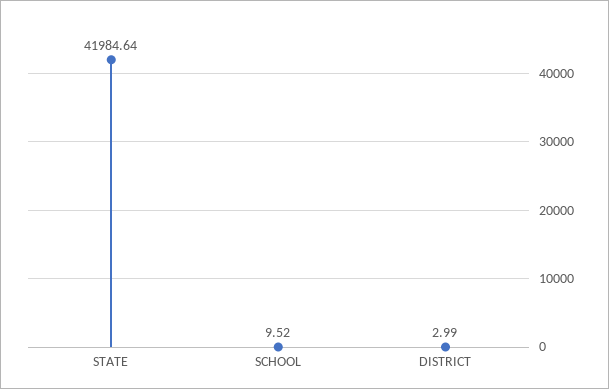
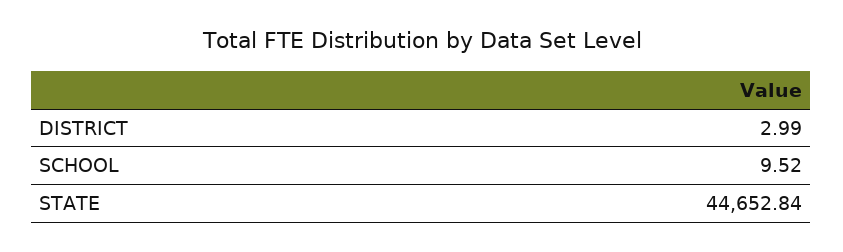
STATE: 41984.64 -> 44652.84

